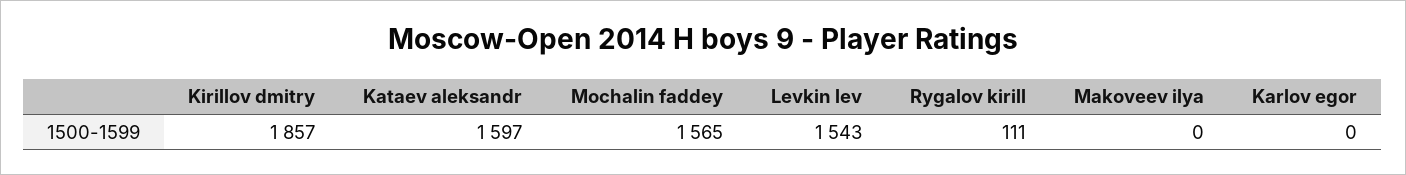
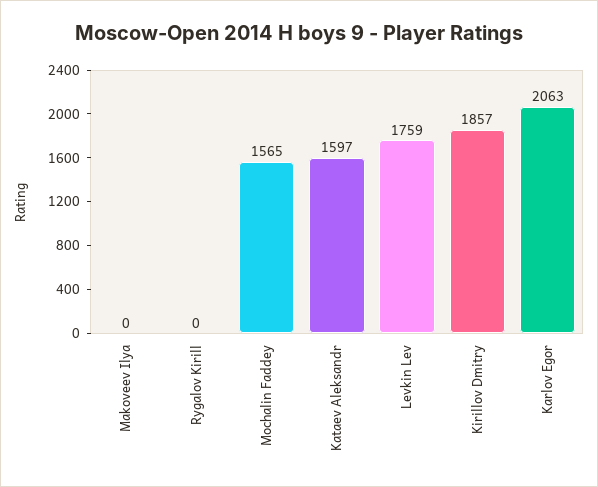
Levkin lev: 1543 -> 1759
Rygalov kirill: 111 -> 0
Karlov egor: 0 -> 2063

